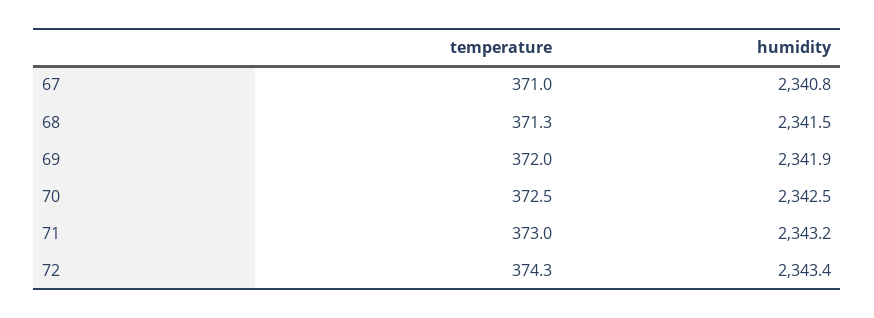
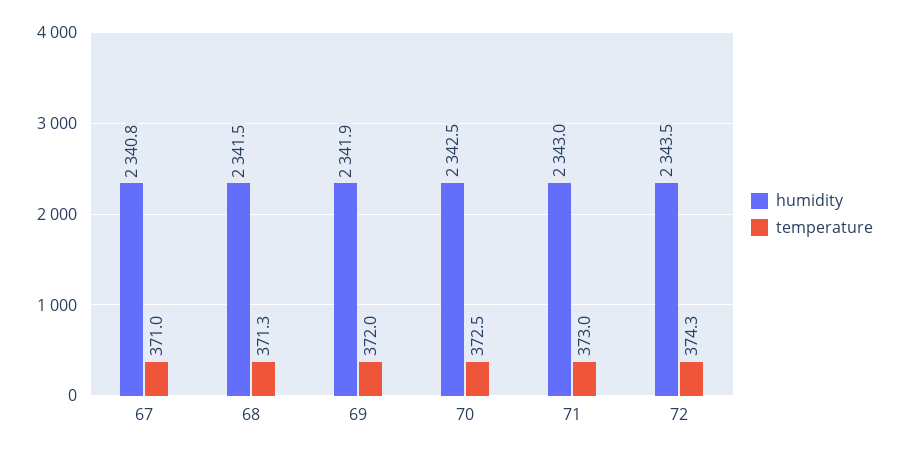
humidity, 71: 2343.2 -> 2343
humidity, 72: 2343.4 -> 2343.5

